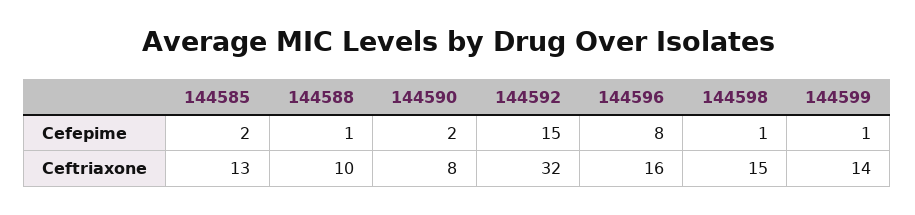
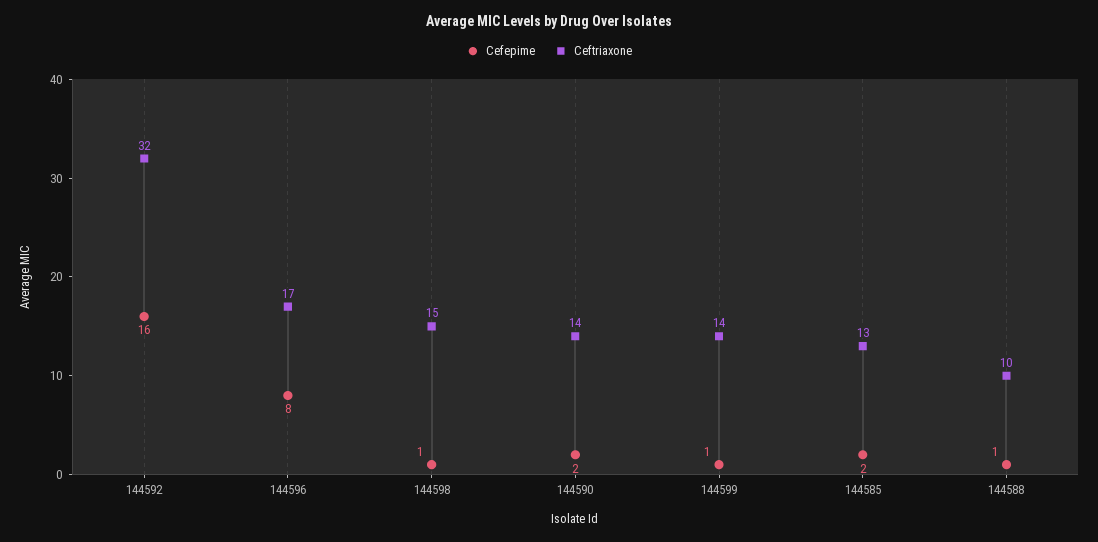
Cefepime, 144592: 15 -> 16
Ceftriaxone, 144590: 8 -> 14
Ceftriaxone, 144596: 16 -> 17

